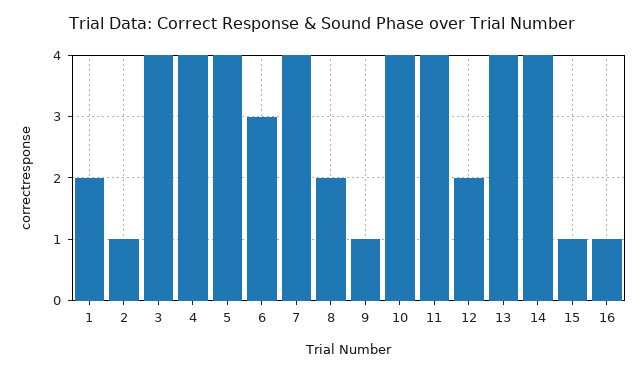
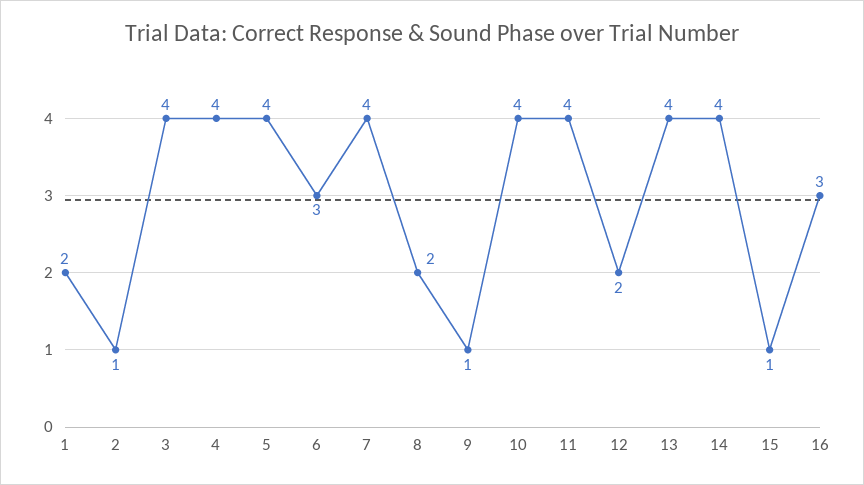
16: 1 -> 3

